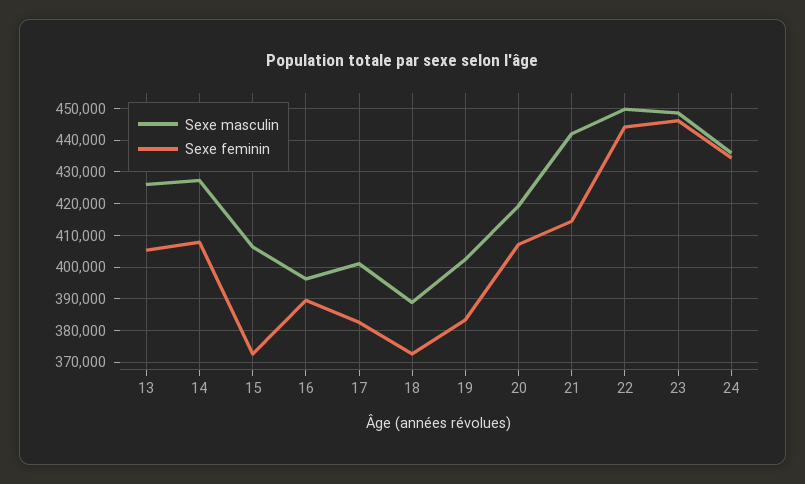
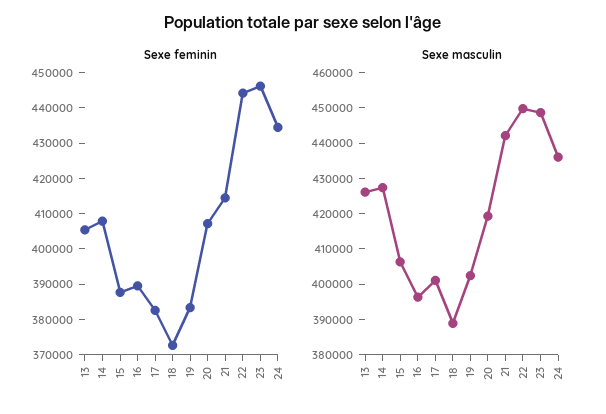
Sexe feminin, 15: 372000 -> 387500

